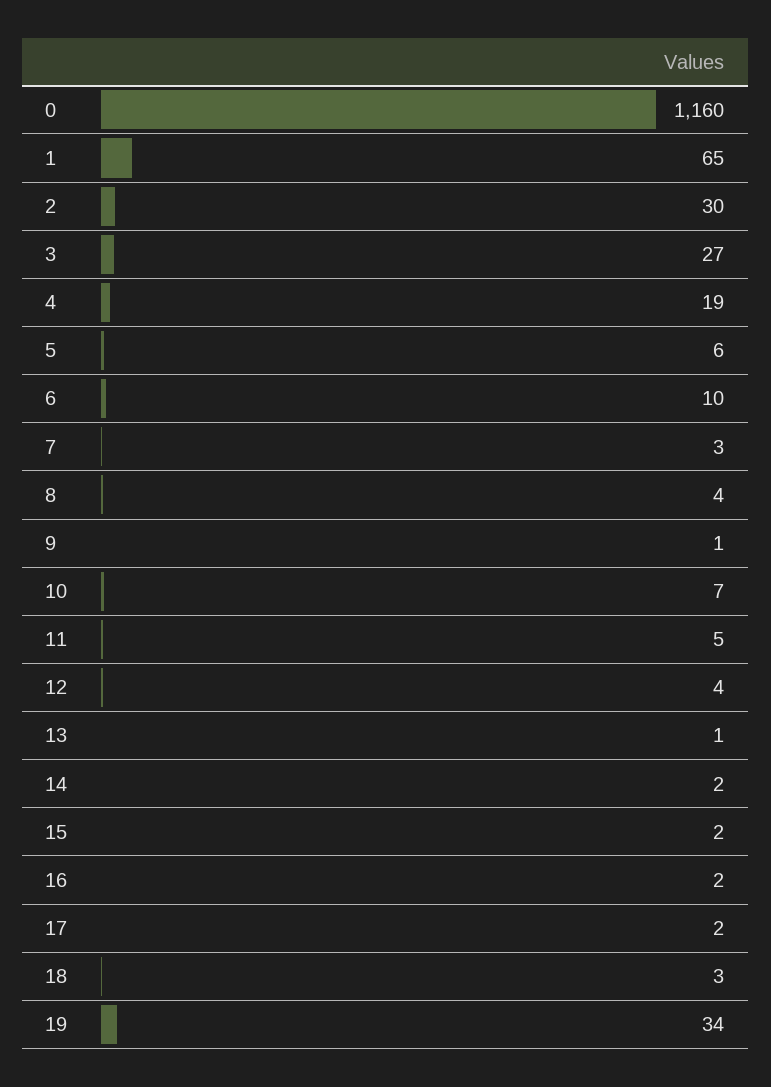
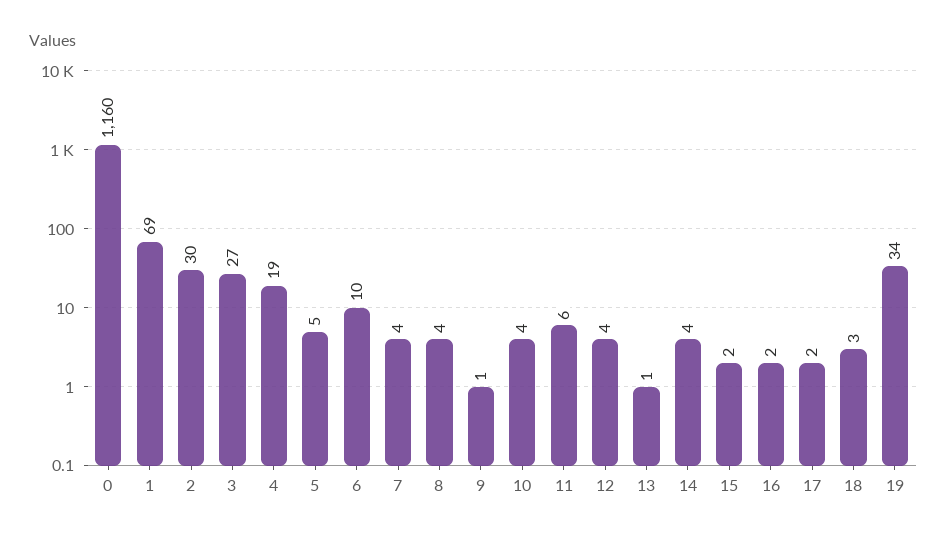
1: 65 -> 69
5: 6 -> 5
7: 3 -> 4
10: 7 -> 4
11: 5 -> 6
14: 2 -> 4

